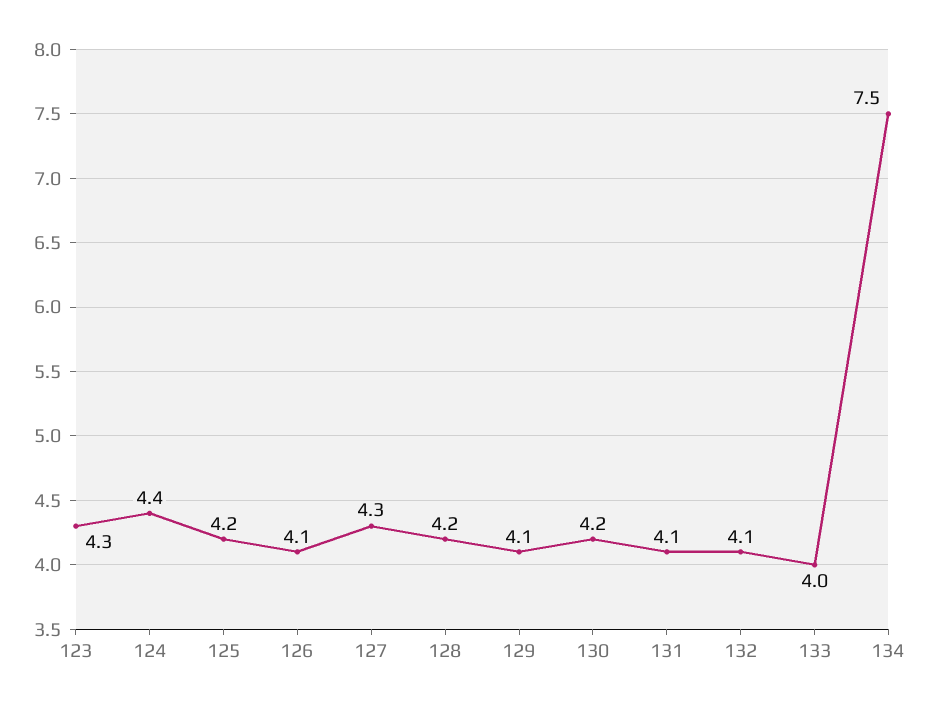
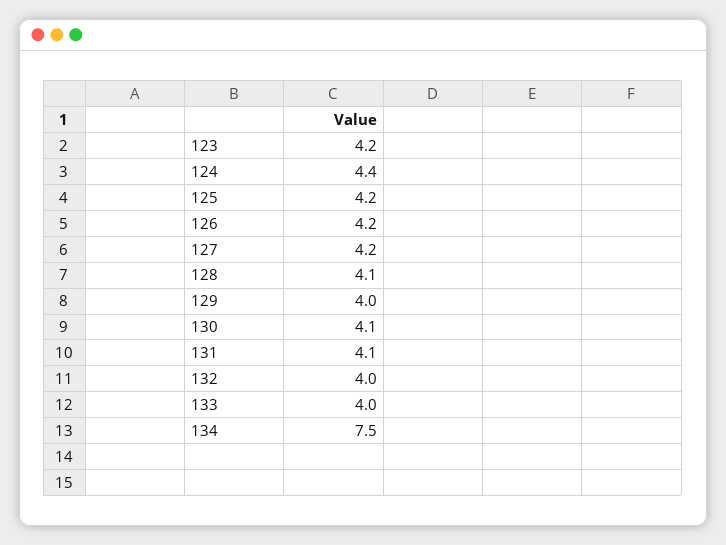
123: 4.3 -> 4.2
126: 4.1 -> 4.2
127: 4.3 -> 4.2
128: 4.2 -> 4.1
129: 4.1 -> 4
130: 4.2 -> 4.1
132: 4.1 -> 4

